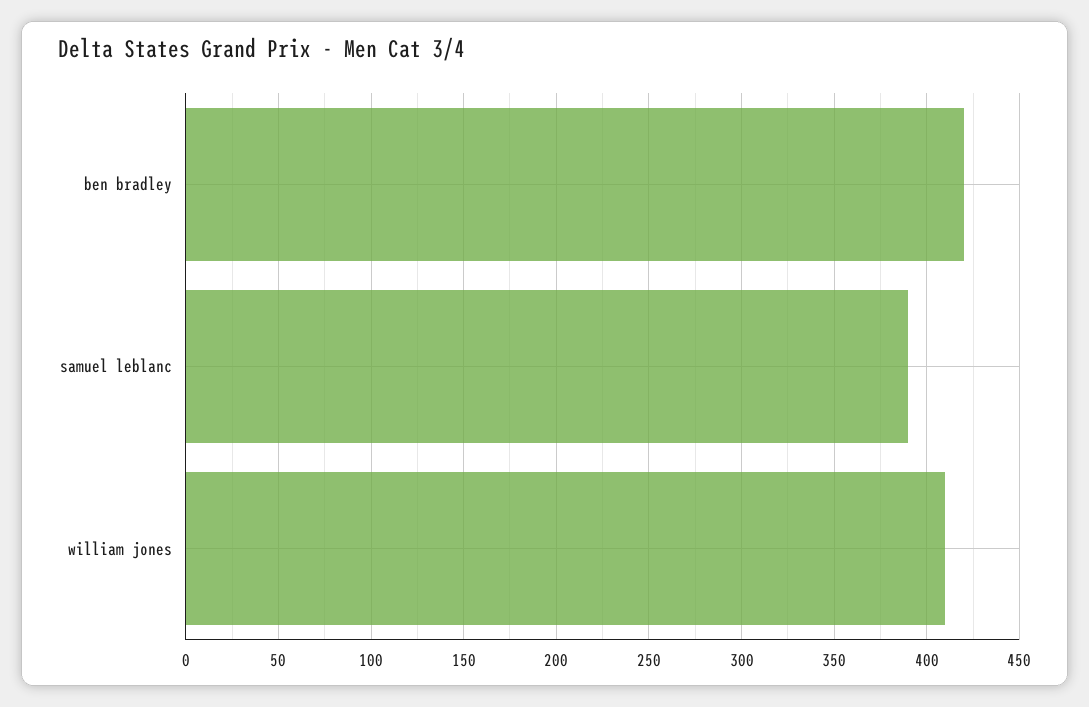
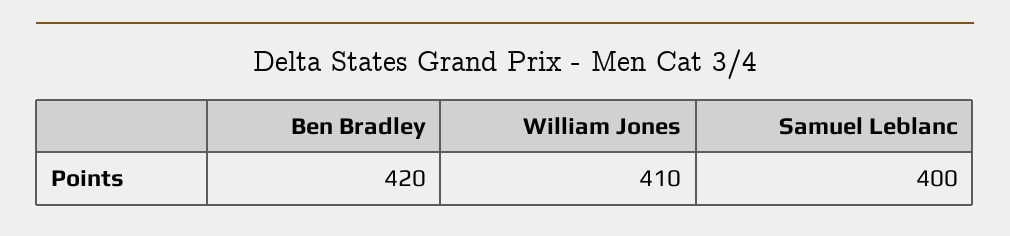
samuel leblanc: 390 -> 400

